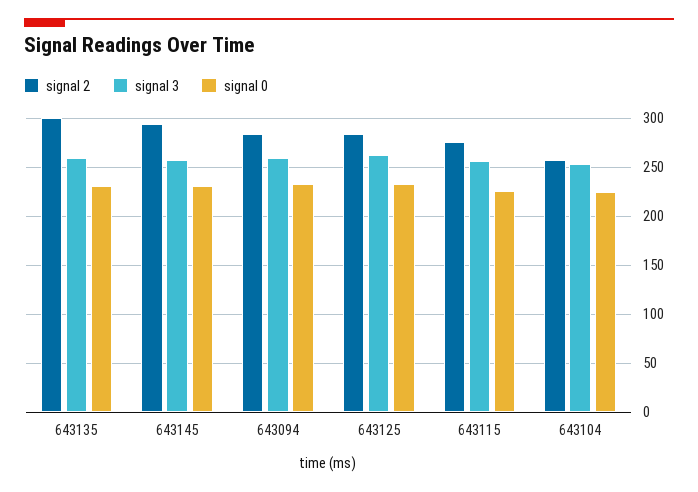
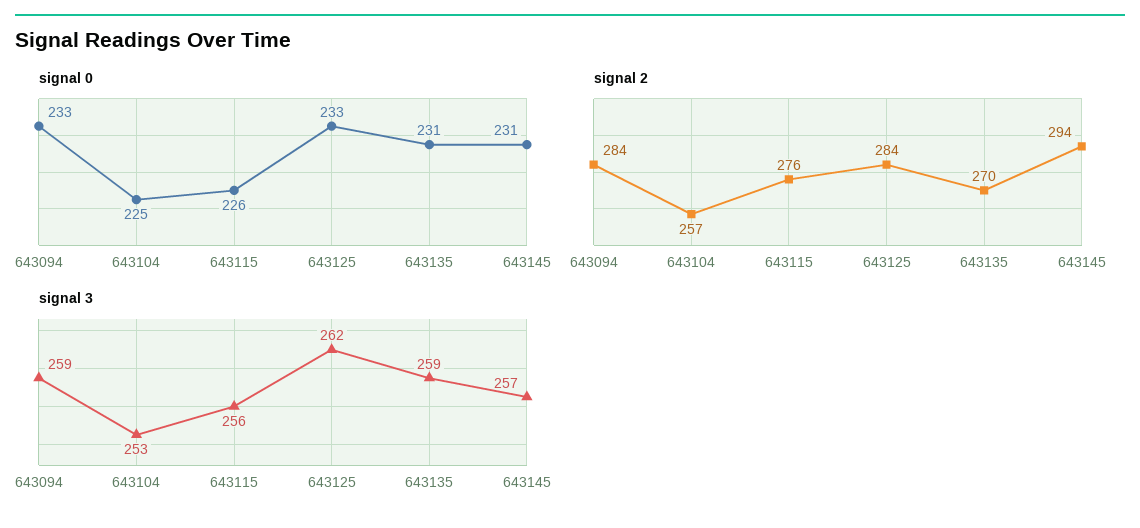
signal 2, 643135: 300 -> 270

